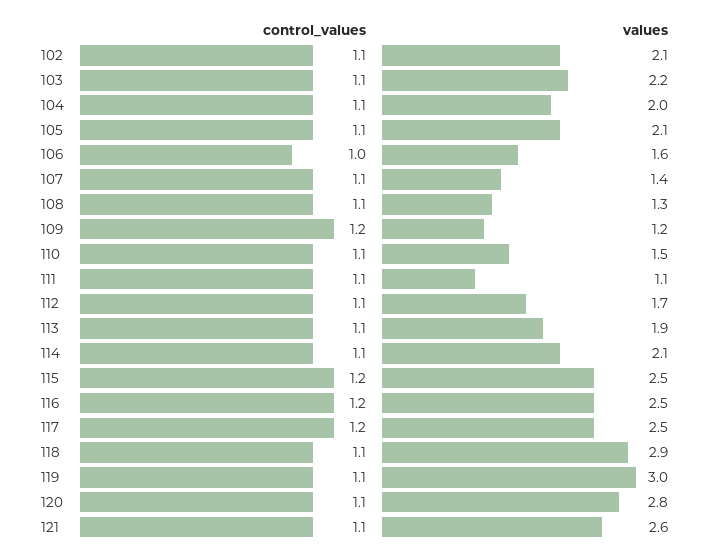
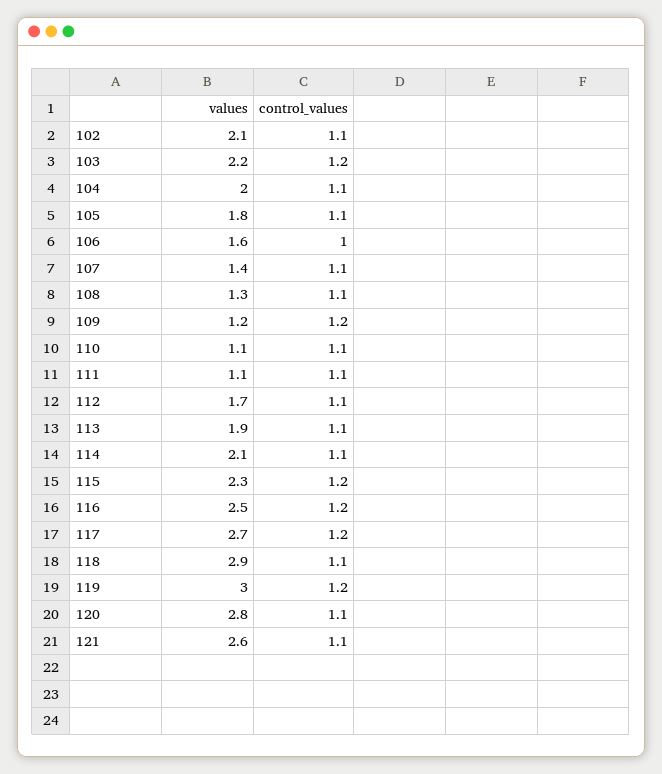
control_values, 103: 1.1 -> 1.2
values, 105: 2.1 -> 1.8
values, 110: 1.5 -> 1.1
values, 115: 2.5 -> 2.3
values, 117: 2.5 -> 2.7
control_values, 119: 1.1 -> 1.2

